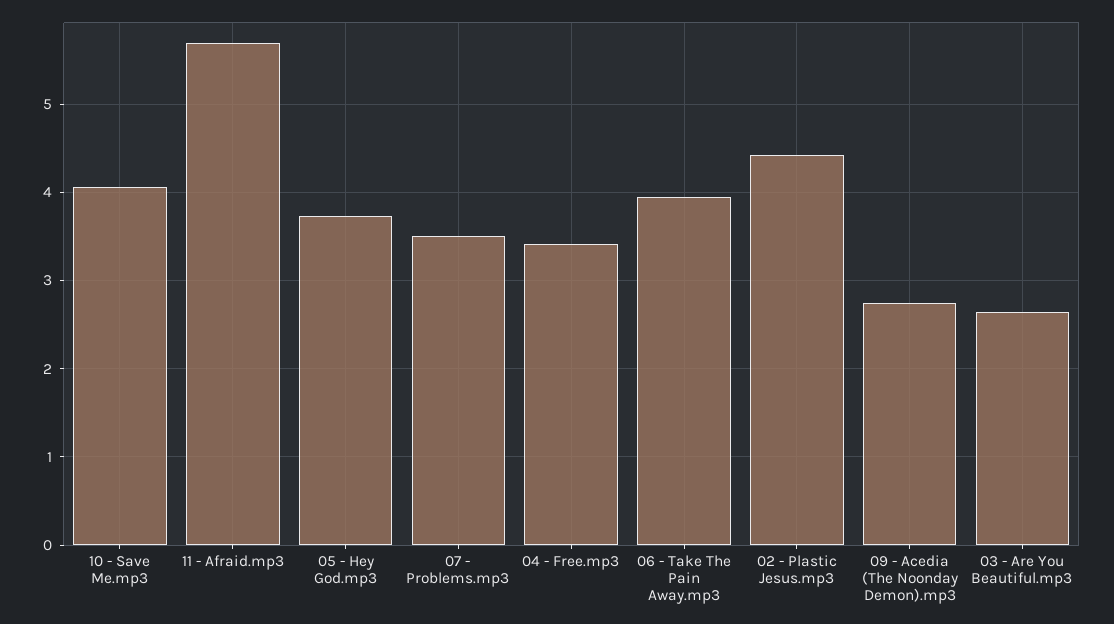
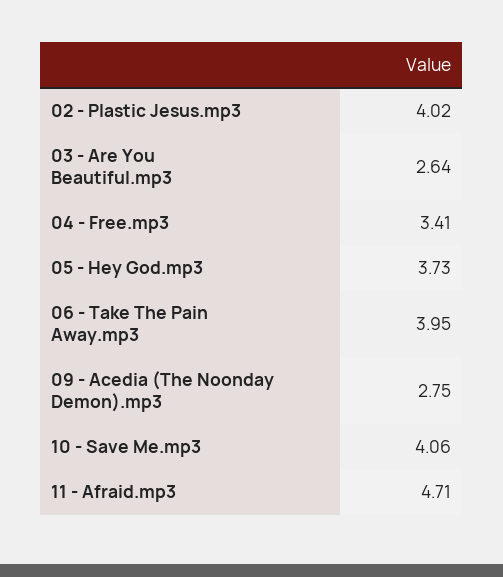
11 - Afraid.mp3: 5.7 -> 4.71
07 - Problems.mp3: 3.5 -> none
02 - Plastic Jesus.mp3: 4.4 -> 4.02

